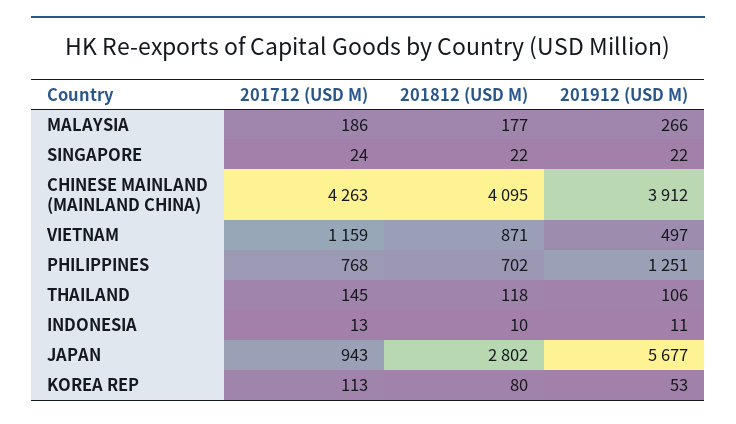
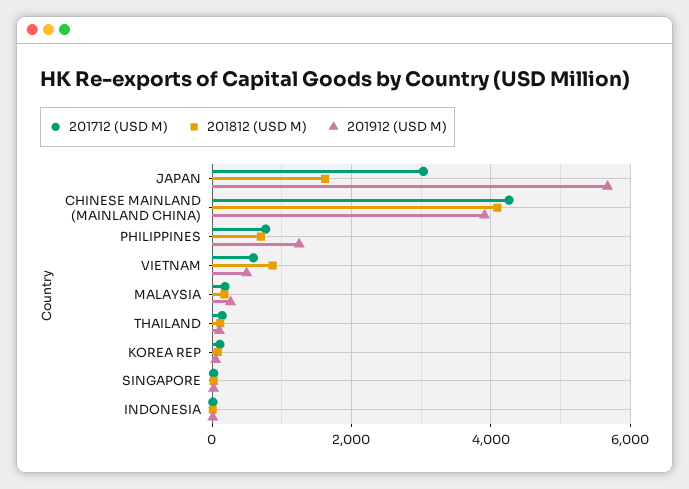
201712 (USD M), VIETNAM: 1159 -> 600
201712 (USD M), JAPAN: 943 -> 3000
201812 (USD M), JAPAN: 2802 -> 1600

